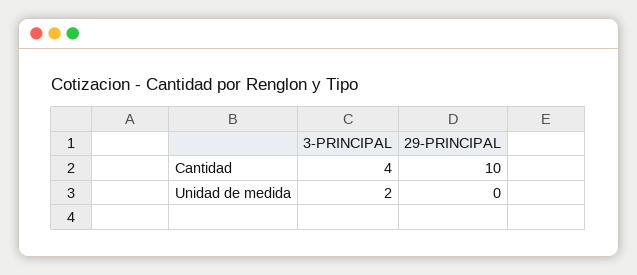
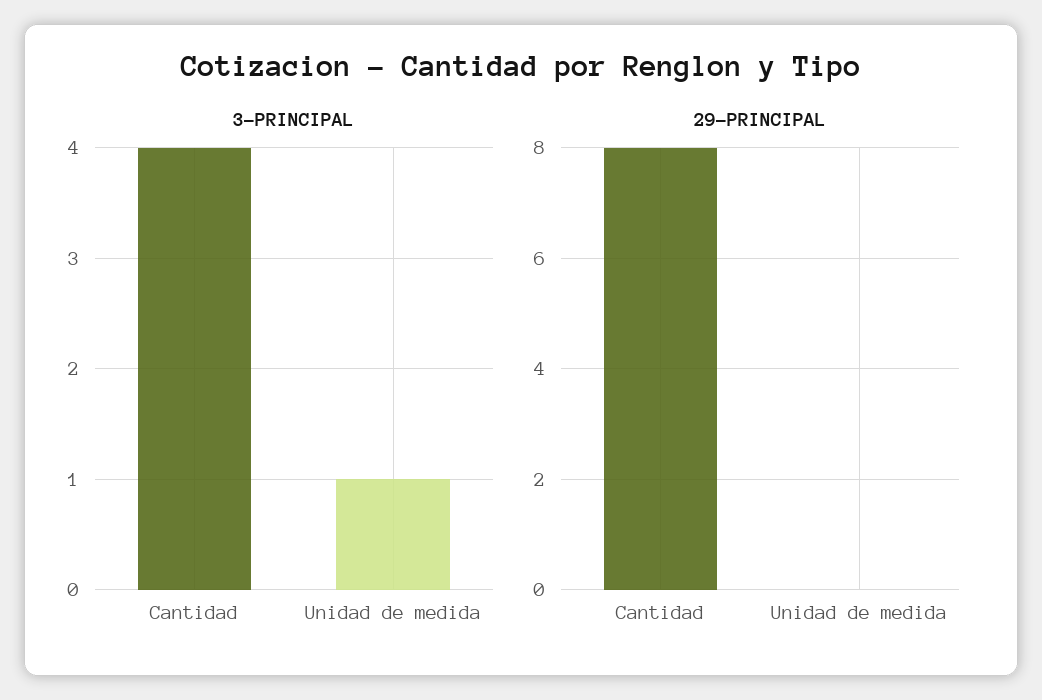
29-PRINCIPAL, Cantidad: 10 -> 8
3-PRINCIPAL, Unidad de medida: 2 -> 1

